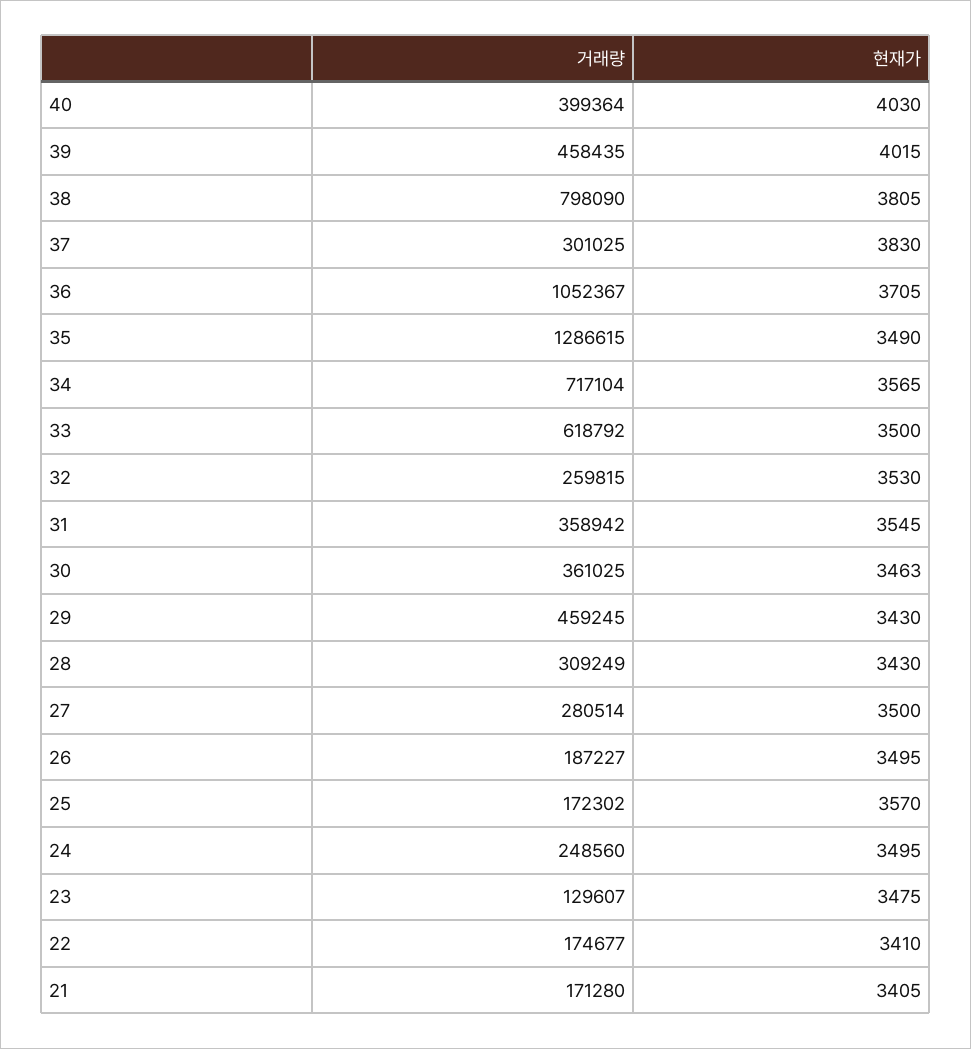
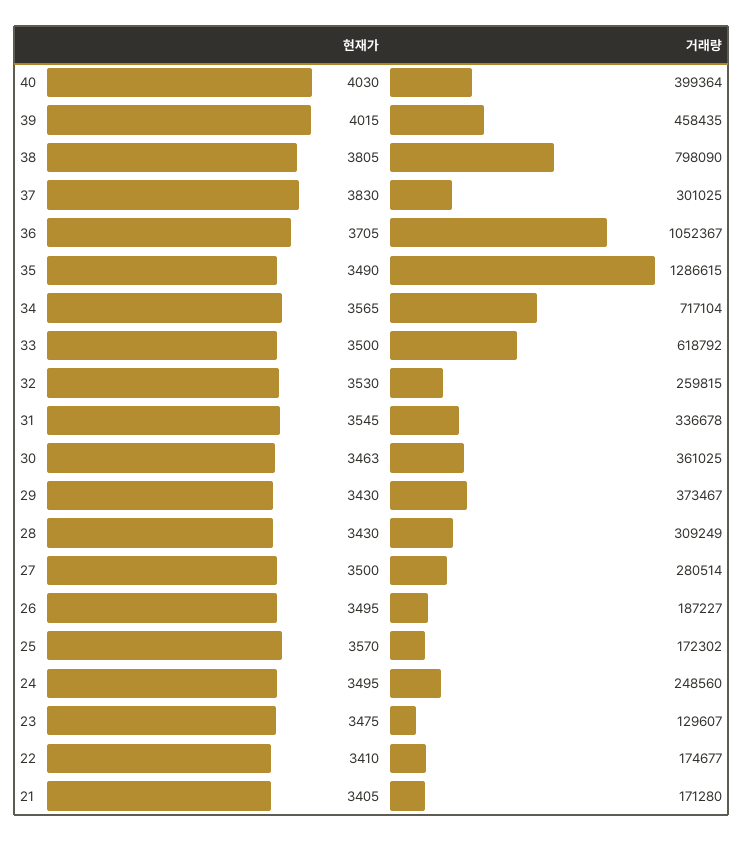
거래량, 31: 358942 -> 336678
거래량, 29: 459245 -> 373467

